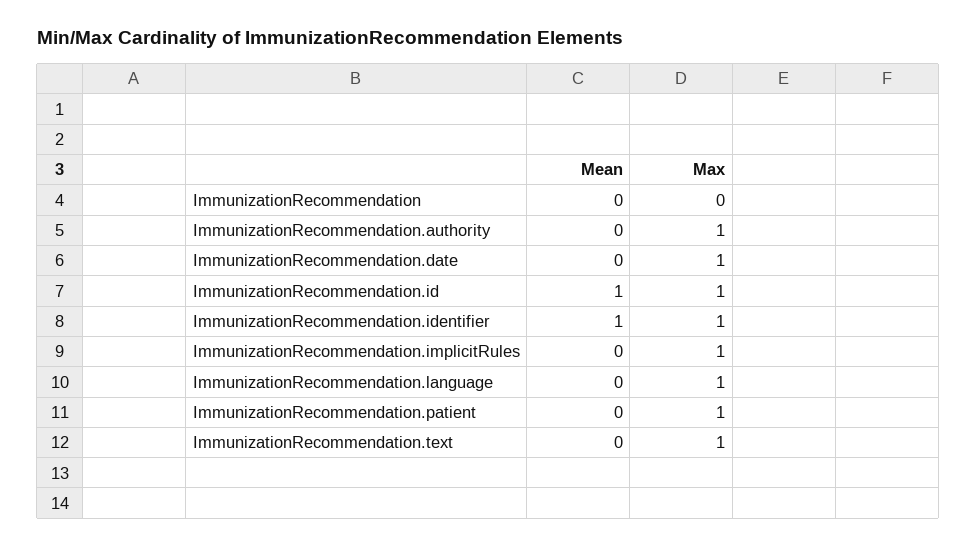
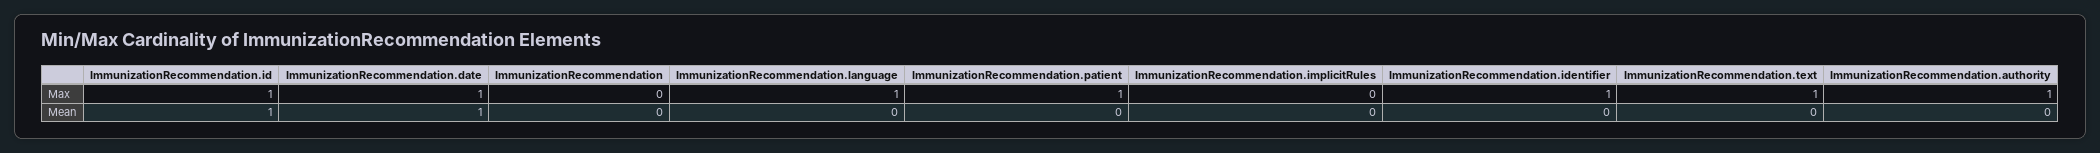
Mean, ImmunizationRecommendation.date: 0 -> 1
Mean, ImmunizationRecommendation.identifier: 1 -> 0
Max, ImmunizationRecommendation.implicitRules: 1 -> 0

